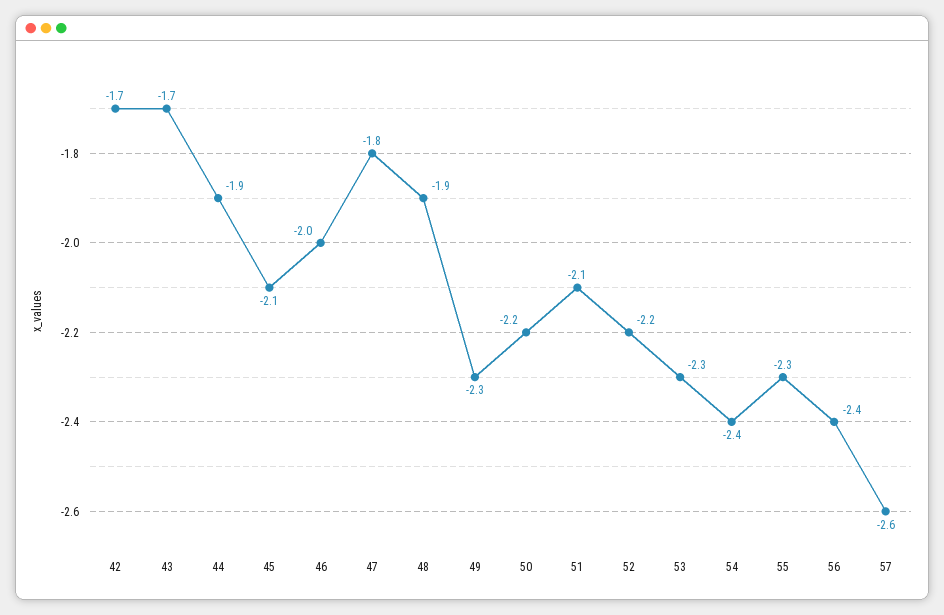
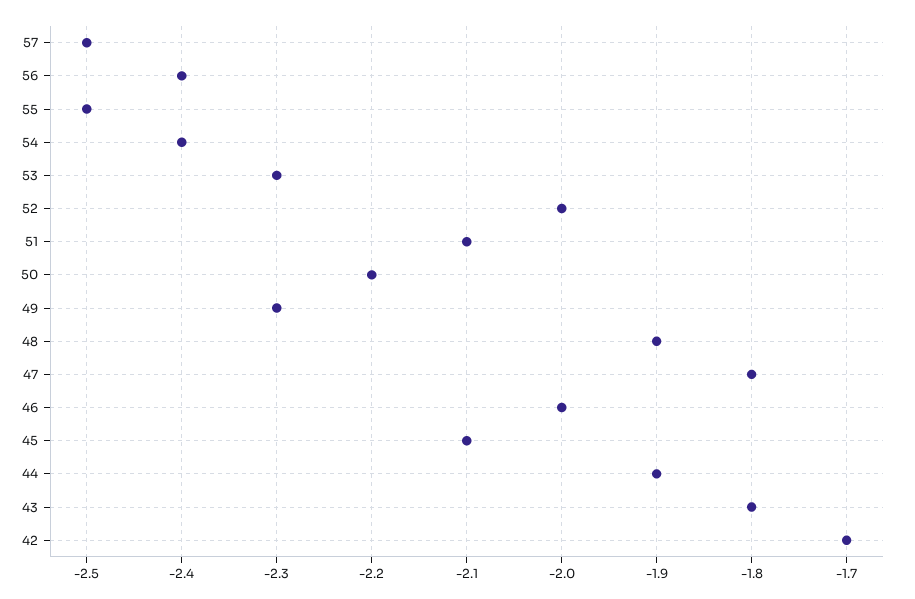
43: -1.7 -> -1.8
52: -2.2 -> -2
55: -2.3 -> -2.5
57: -2.6 -> -2.5

